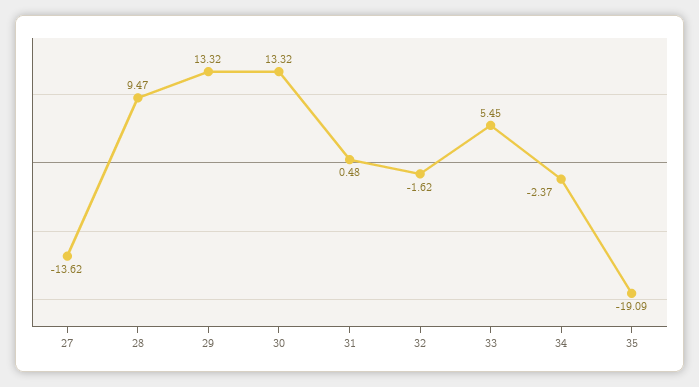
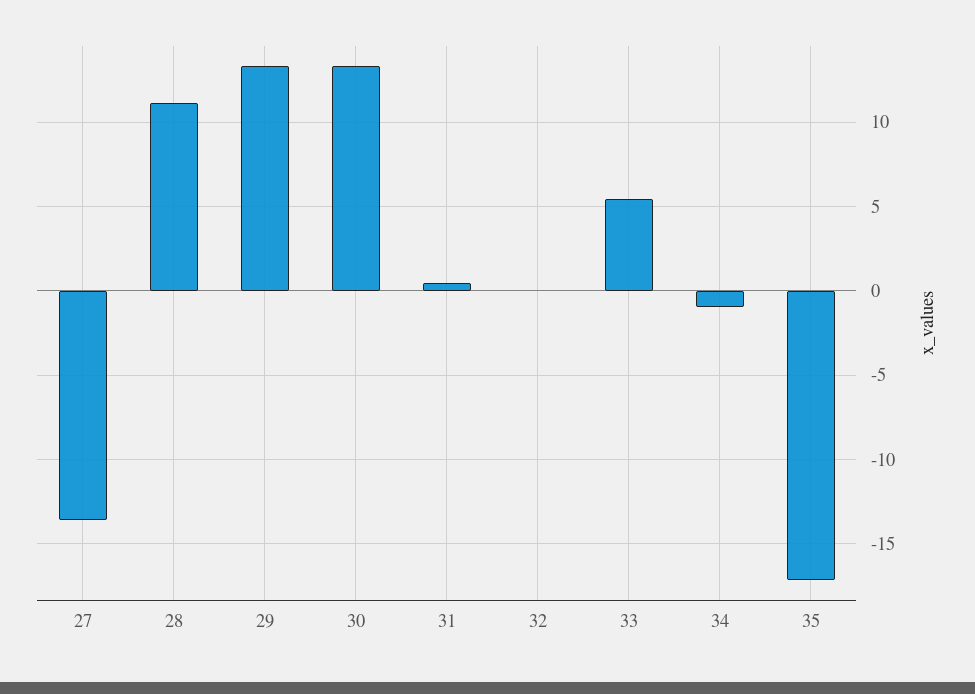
28: 9.47 -> 11
32: -1.62 -> 0
34: -2.37 -> -1
35: -19.09 -> -17

